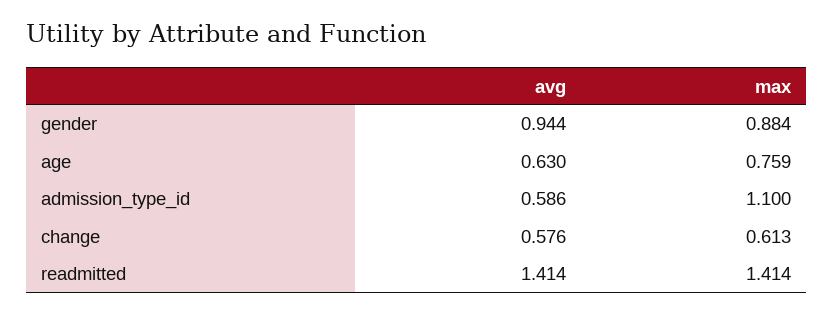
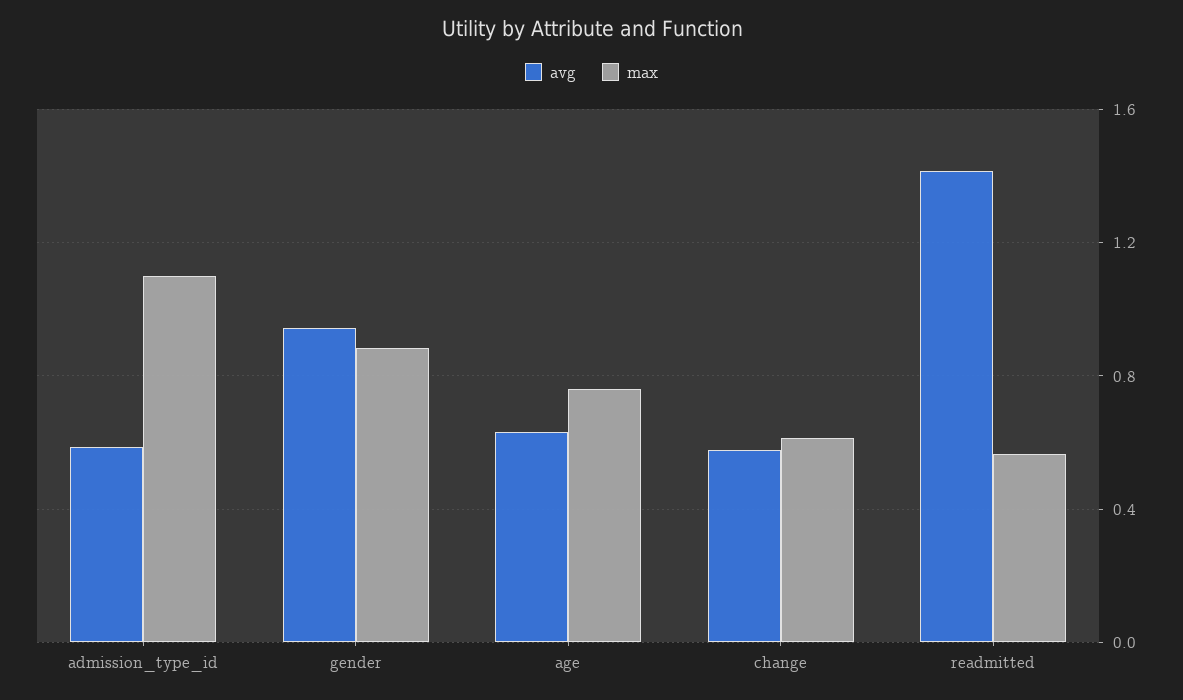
max, readmitted: 1.414 -> 0.55

